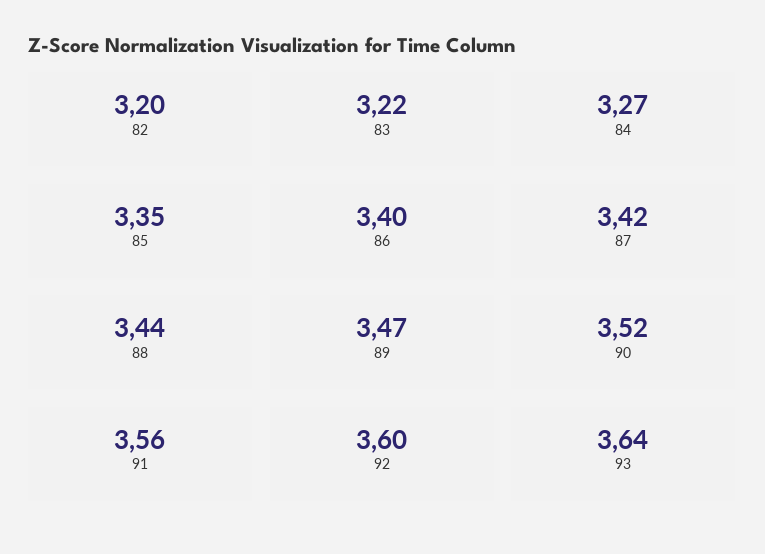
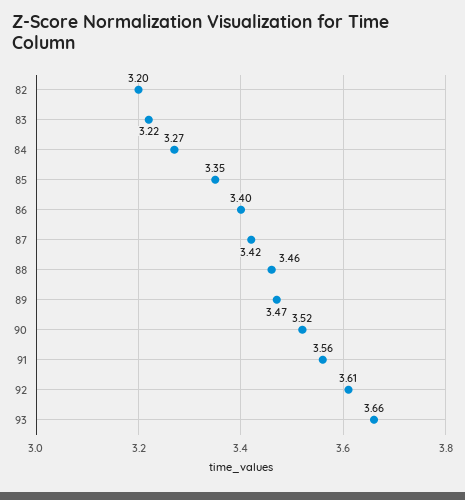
88: 3.44 -> 3.46
92: 3.6 -> 3.61
93: 3.64 -> 3.66

